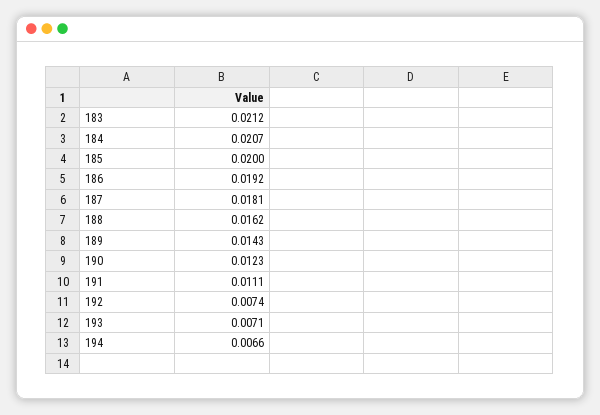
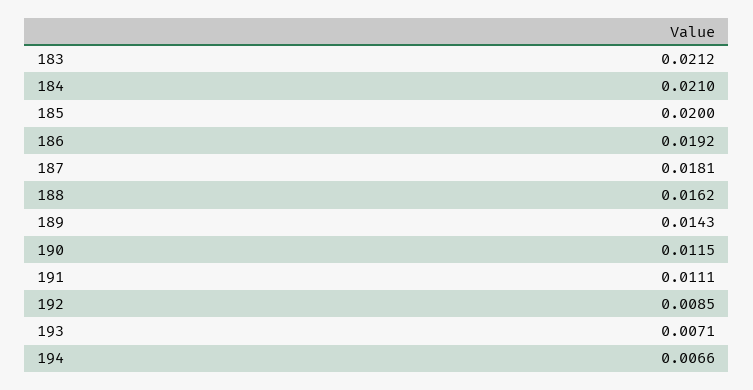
184: 0.0207 -> 0.021
190: 0.0123 -> 0.0115
192: 0.0074 -> 0.0085

